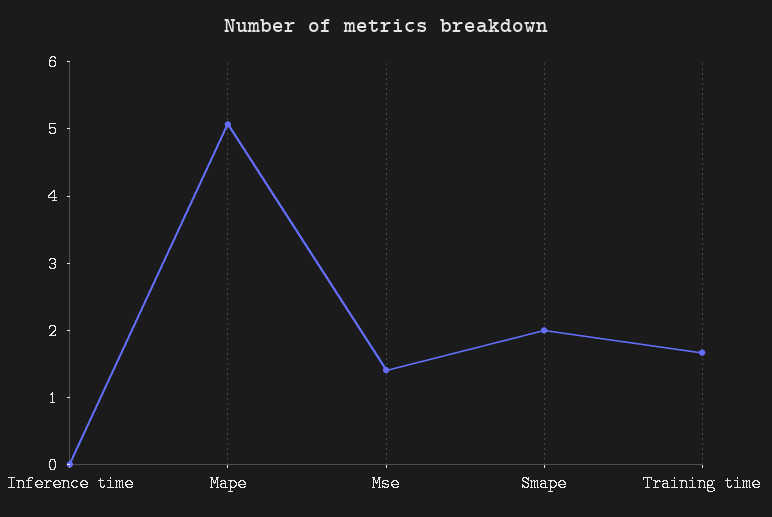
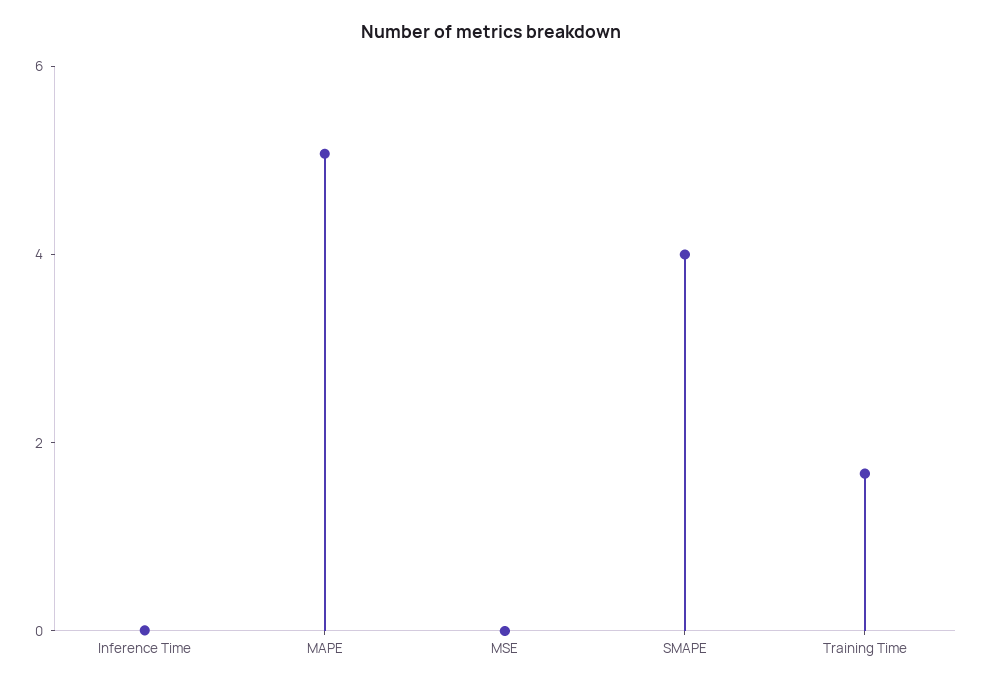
Mse: 1.4 -> 0
Smape: 2 -> 4

